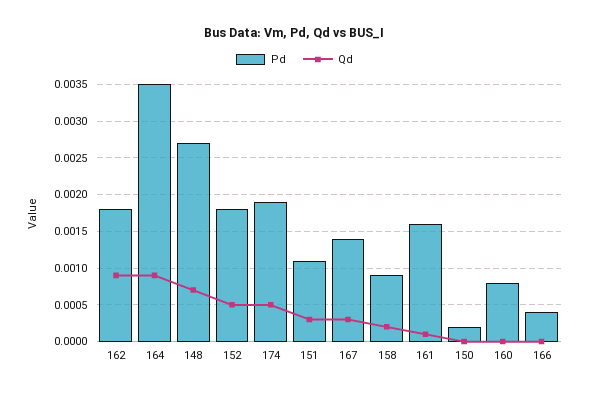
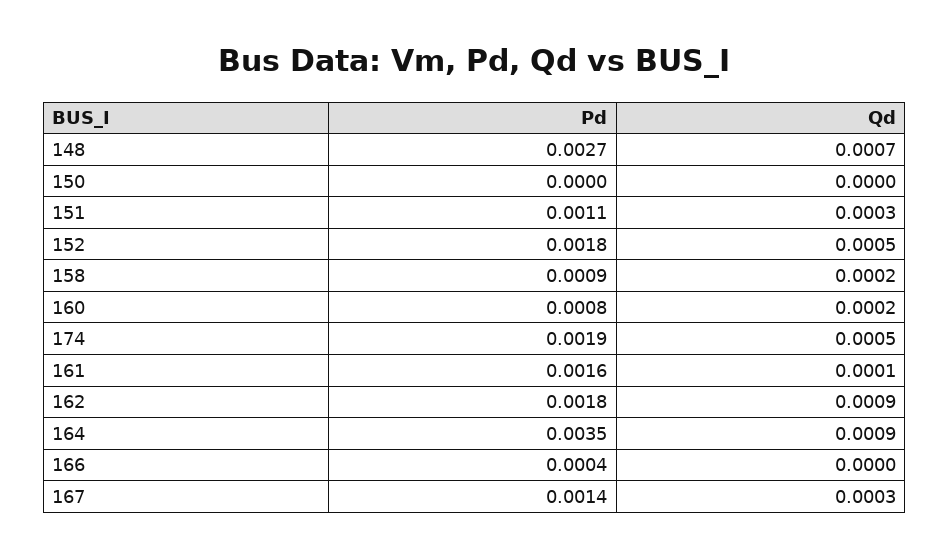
Pd, 150: 0.0002 -> 0
Qd, 160: 0 -> 0.0002

